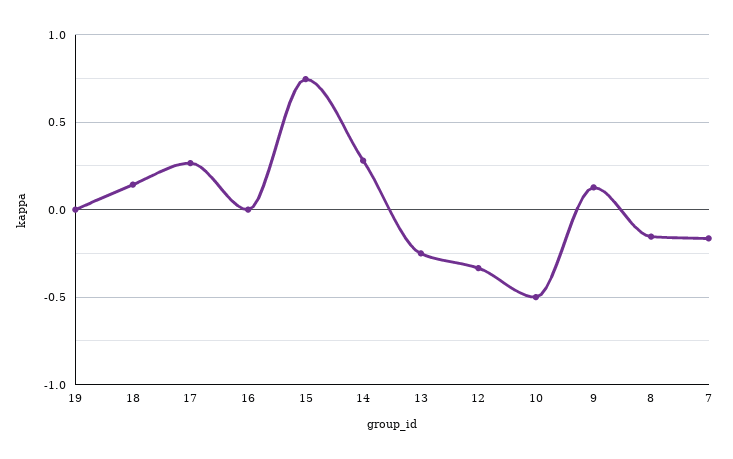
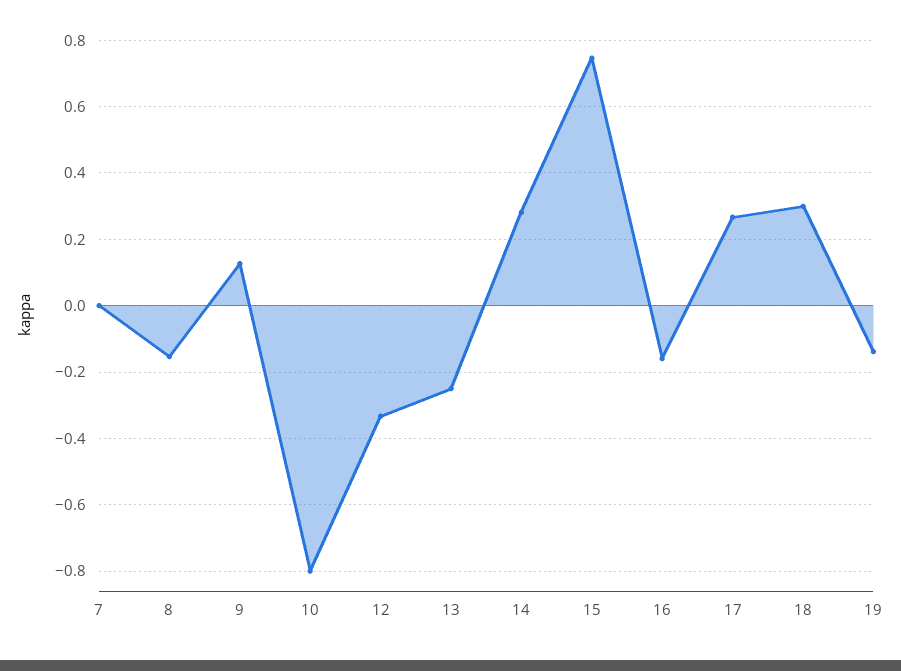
19: 0 -> -0.14
18: 0.15 -> 0.3
16: 0 -> -0.16
10: -0.5 -> -0.8
7: -0.15 -> 0

